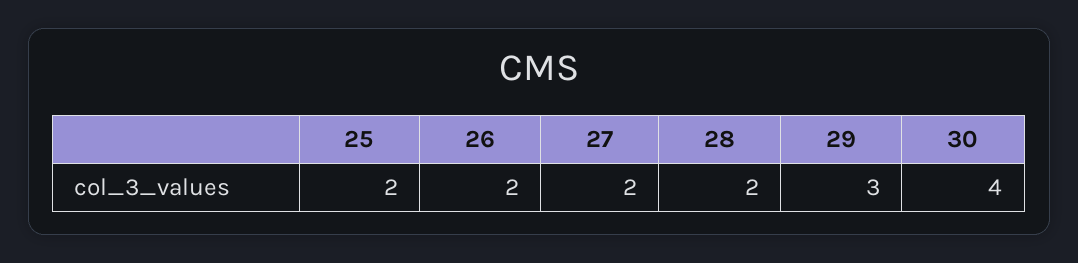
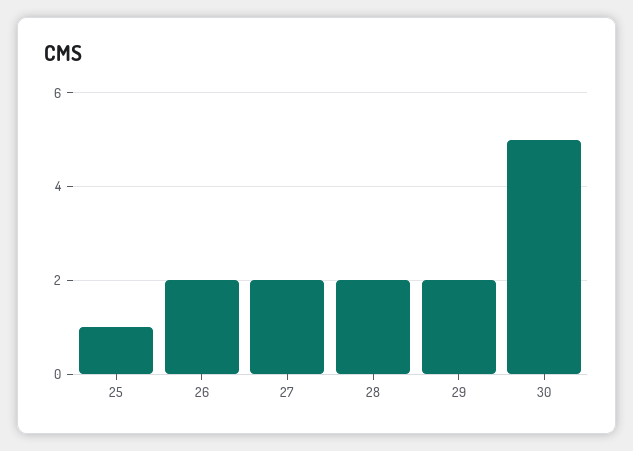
25: 2 -> 1
29: 3 -> 2
30: 4 -> 5

